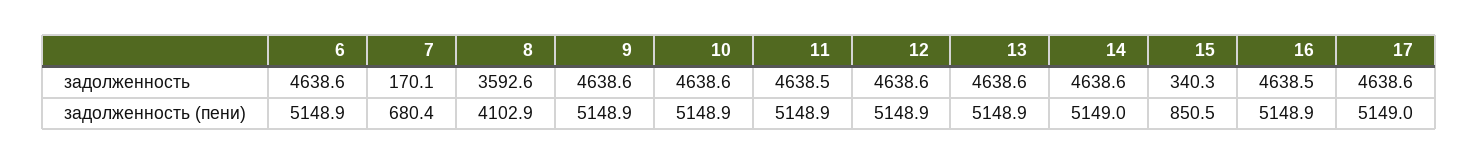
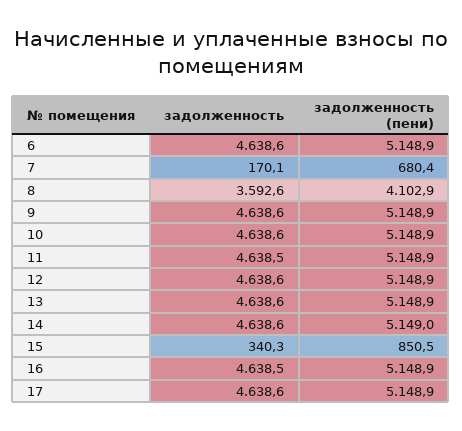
17, задолженность (пени): 5149 -> 5148.9

